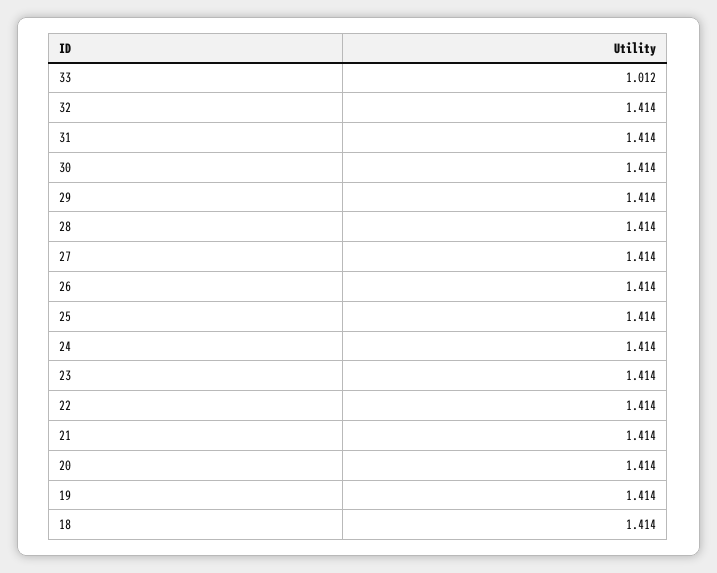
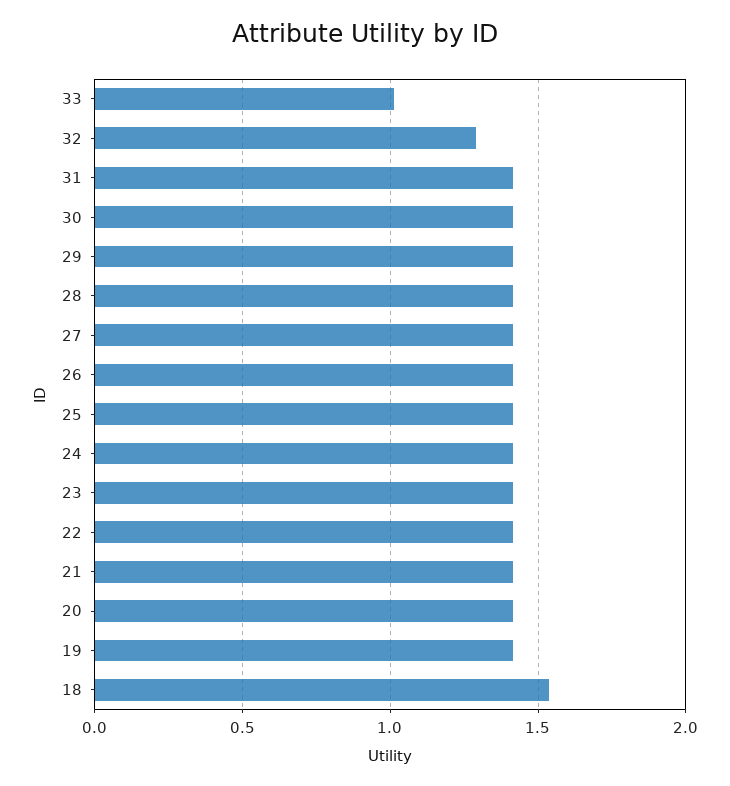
32: 1.414 -> 1.3
18: 1.414 -> 1.55

